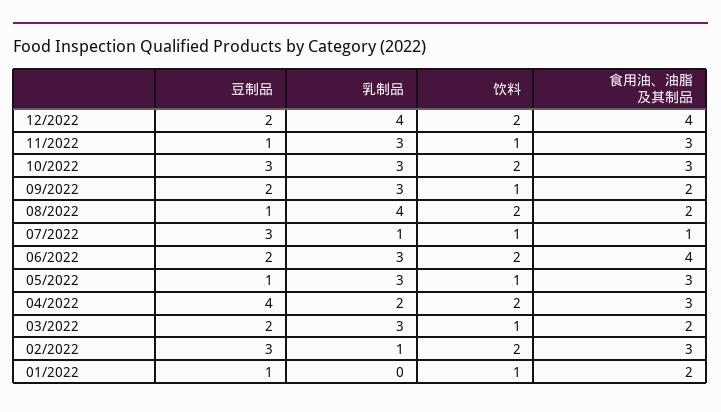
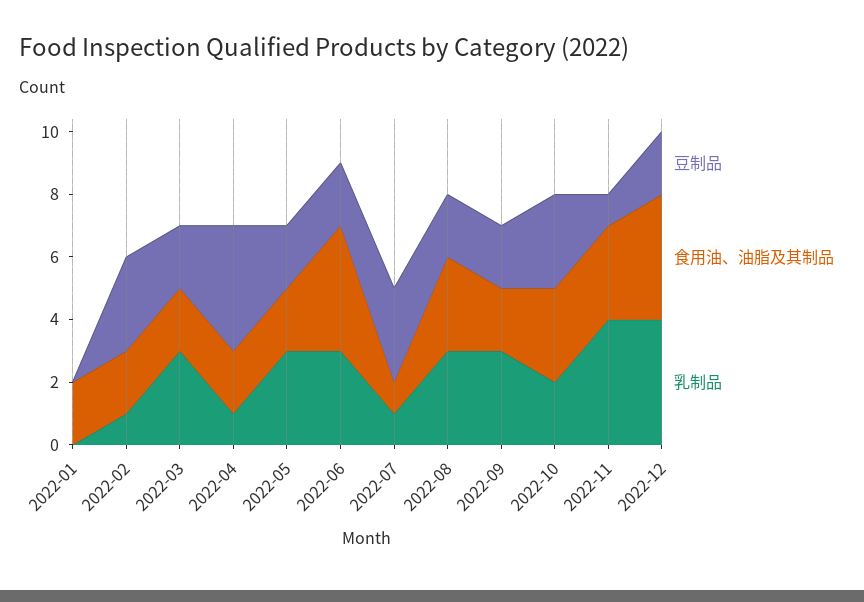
饮料, 12/2022: 2 -> none
乳制品, 11/2022: 3 -> 4
饮料, 11/2022: 1 -> none
乳制品, 10/2022: 3 -> 2
饮料, 10/2022: 2 -> none
饮料, 09/2022: 1 -> none
豆制品, 08/2022: 1 -> 2
乳制品, 08/2022: 4 -> 3
饮料, 08/2022: 2 -> none
食用油、油脂及其制品, 08/2022: 2 -> 3
饮料, 07/2022: 1 -> none
饮料, 06/2022: 2 -> none
豆制品, 05/2022: 1 -> 2
饮料, 05/2022: 1 -> none
食用油、油脂及其制品, 05/2022: 3 -> 2
乳制品, 04/2022: 2 -> 1
饮料, 04/2022: 2 -> none
食用油、油脂及其制品, 04/2022: 3 -> 2
饮料, 03/2022: 1 -> none
饮料, 02/2022: 2 -> none
食用油、油脂及其制品, 02/2022: 3 -> 2
豆制品, 01/2022: 1 -> 0
饮料, 01/2022: 1 -> none

